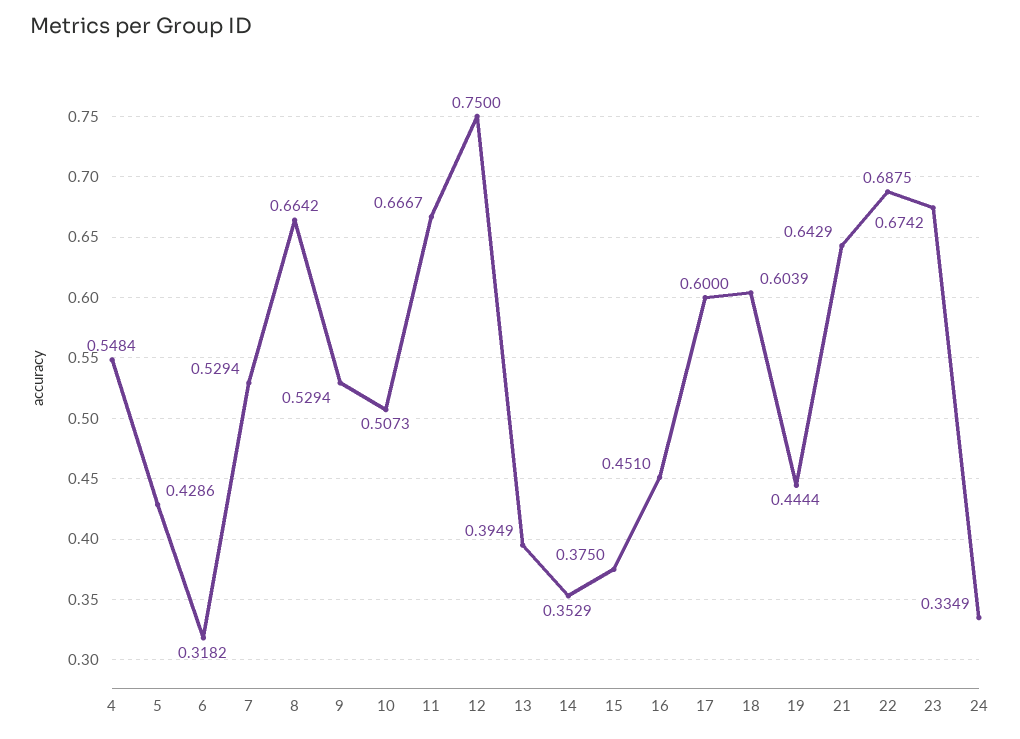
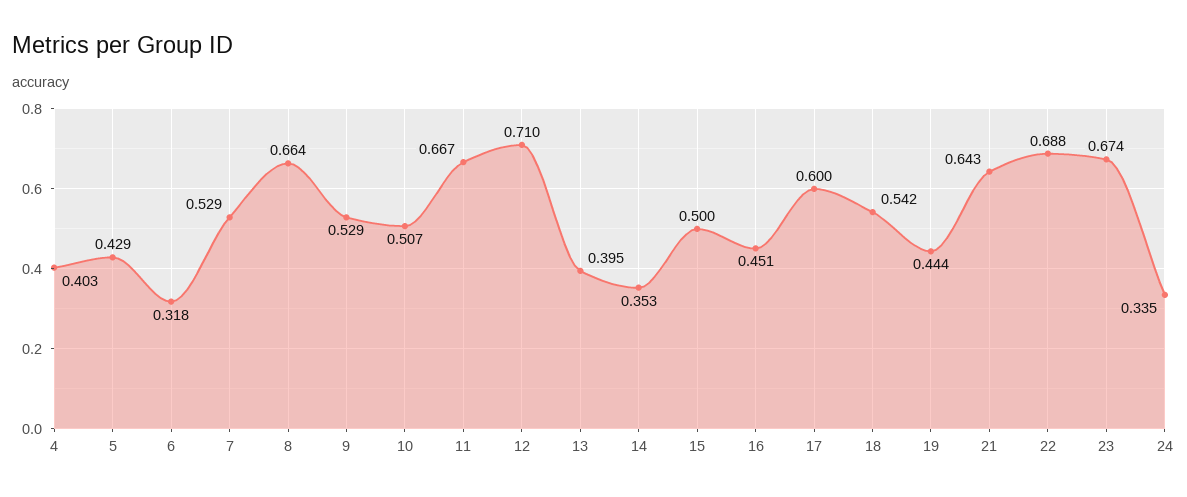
4: 0.5484 -> 0.403
12: 0.75 -> 0.71
15: 0.375 -> 0.5
18: 0.6039 -> 0.542

